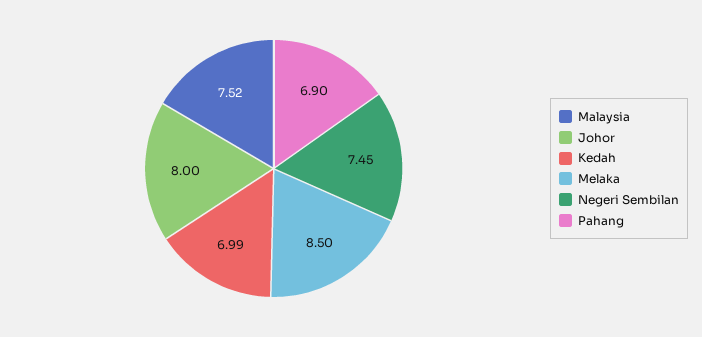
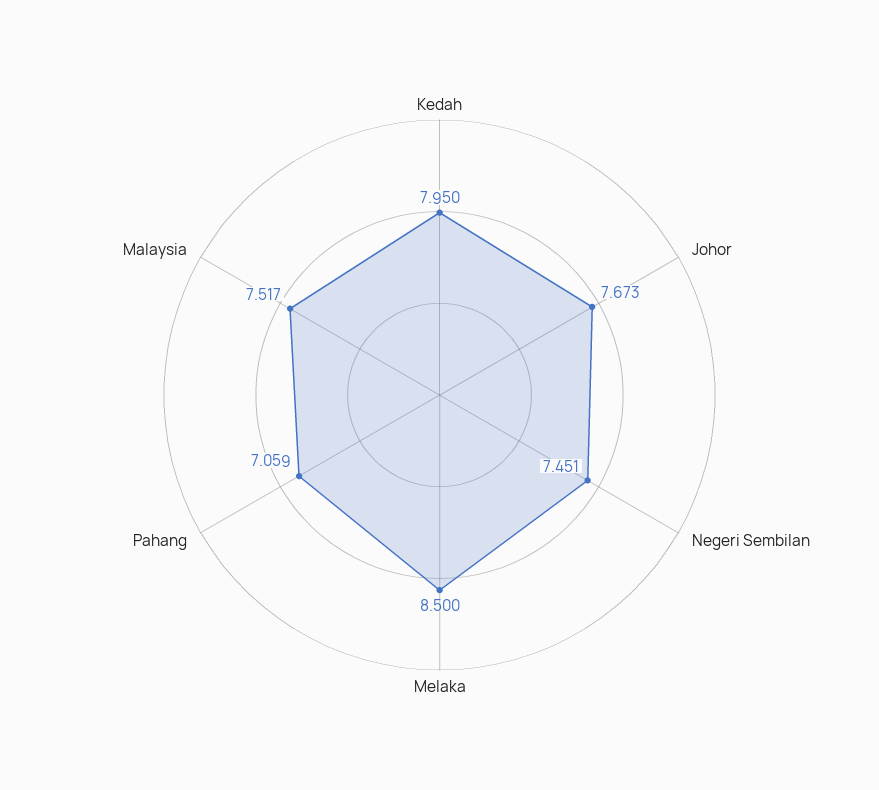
Johor: 8 -> 7.673
Kedah: 6.99 -> 7.95
Pahang: 6.9 -> 7.059

